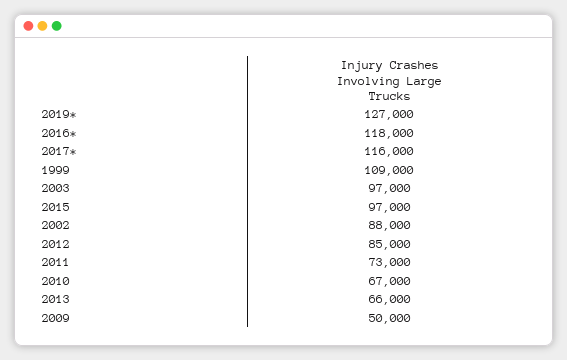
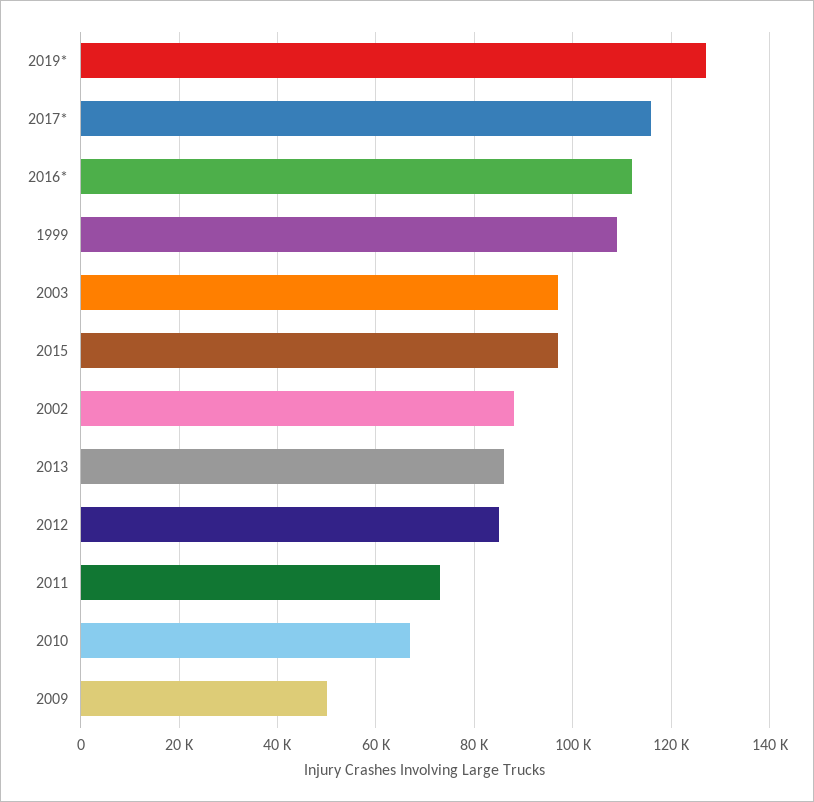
2016*: 118000 -> 112000
2013: 66000 -> 86000

